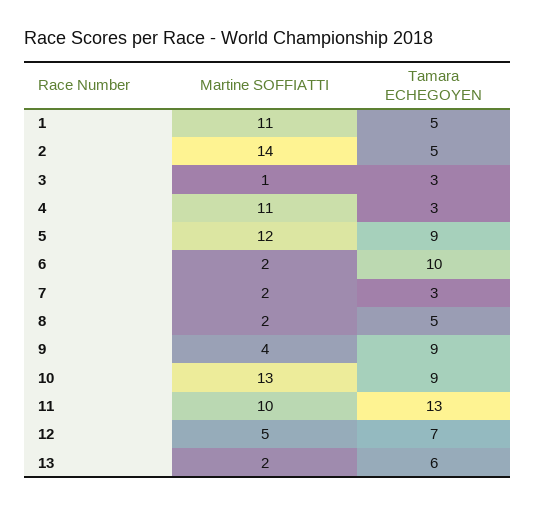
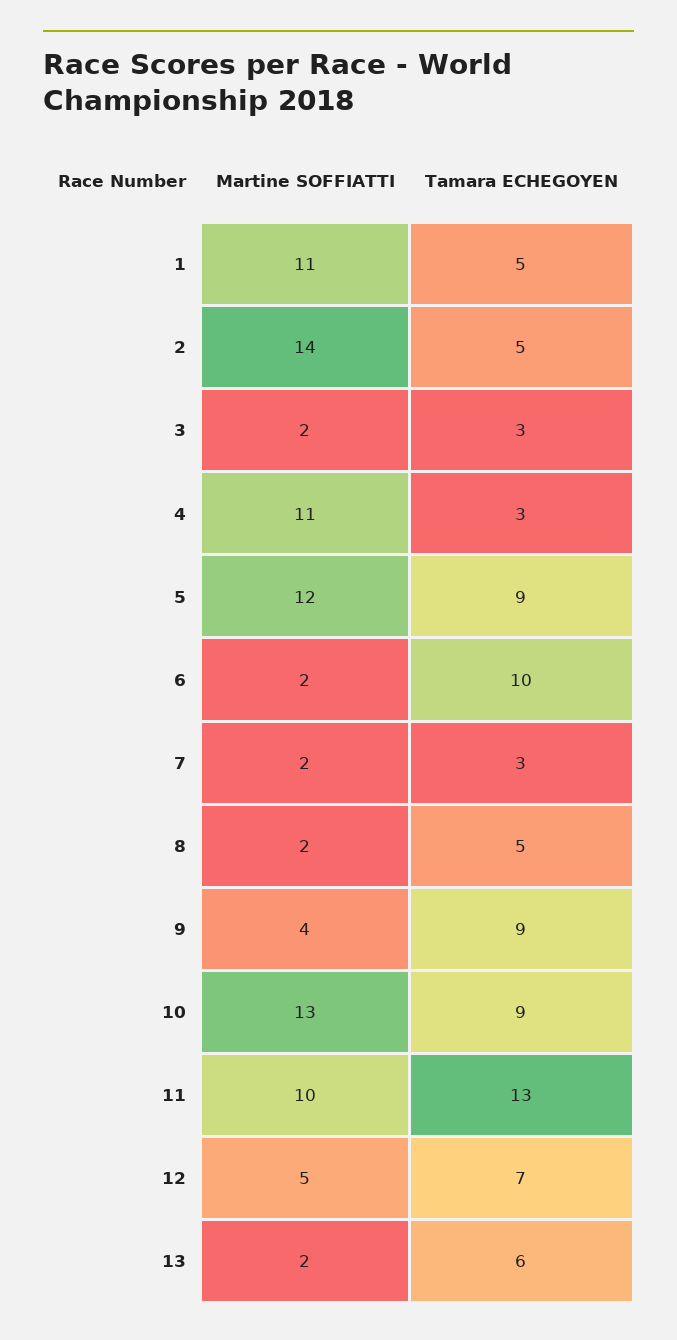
Martine SOFFIATTI, 3: 1 -> 2

